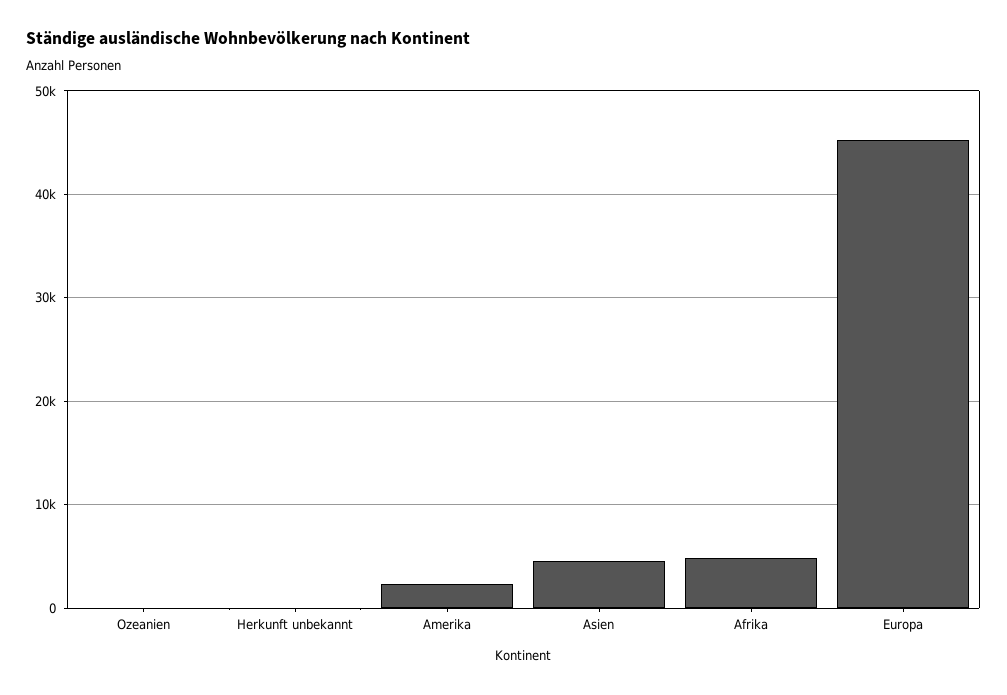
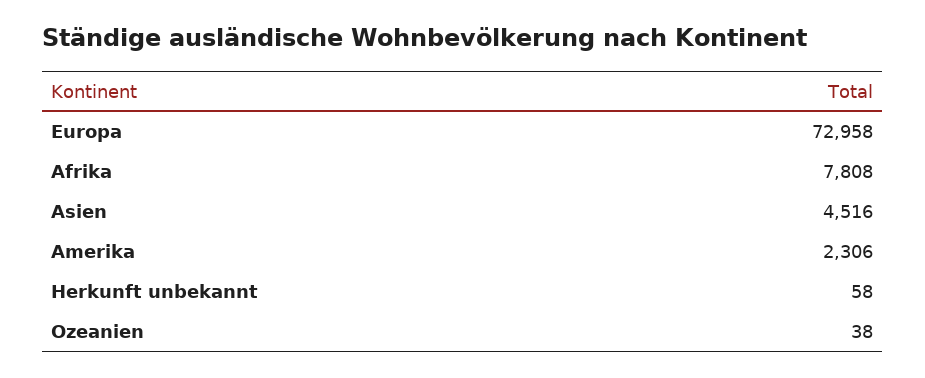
Afrika: 5000 -> 7808
Europa: 45000 -> 72958

